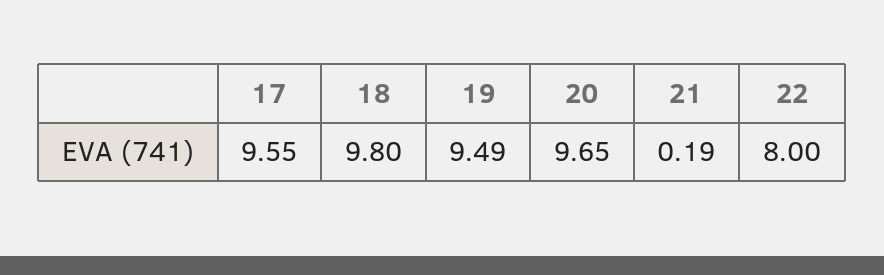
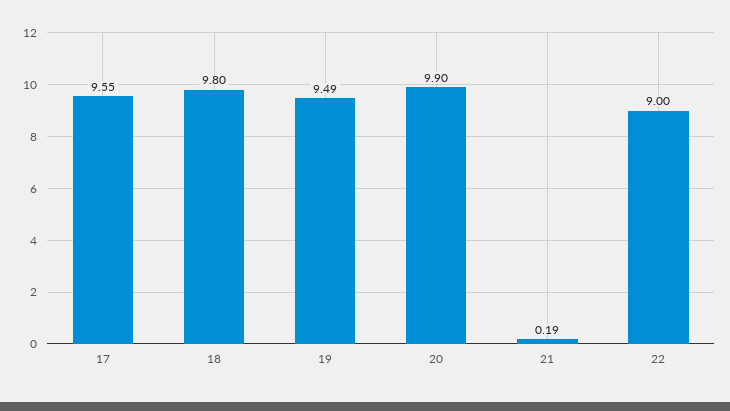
20: 9.65 -> 9.9
22: 8 -> 9

